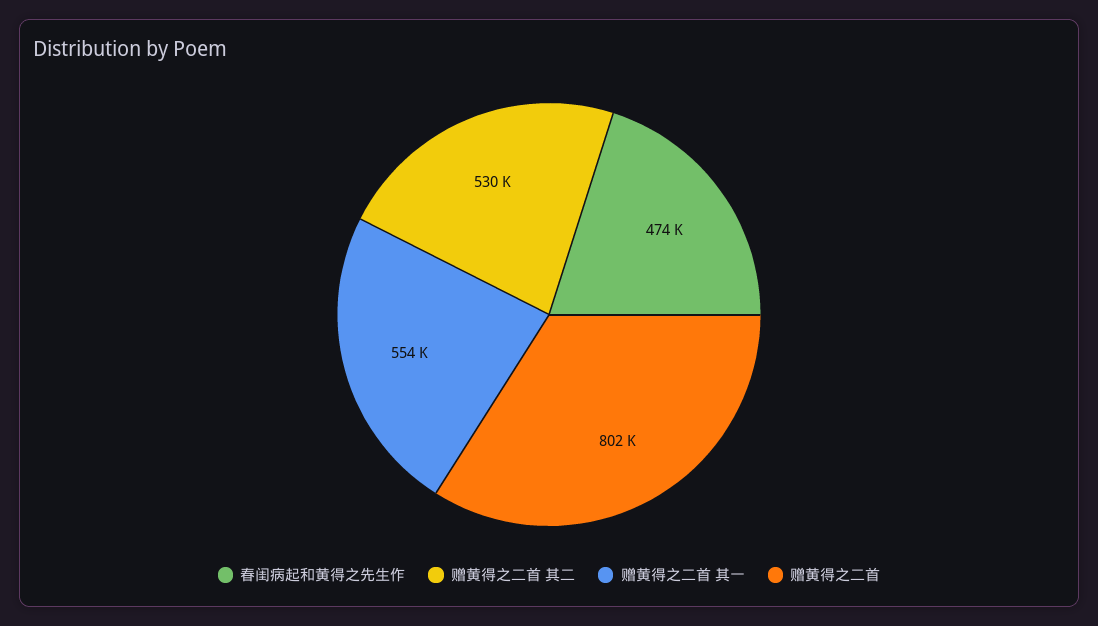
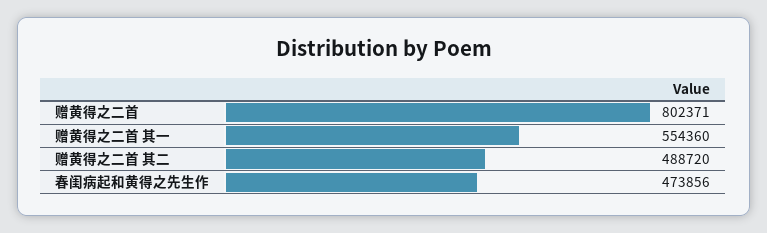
赠黄得之二首 其二: 530000 -> 488720

